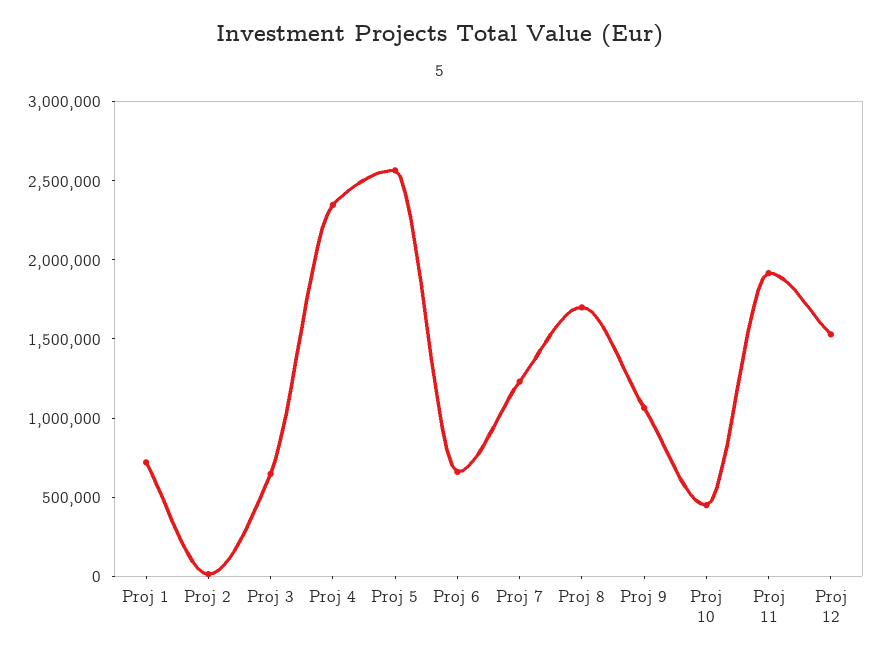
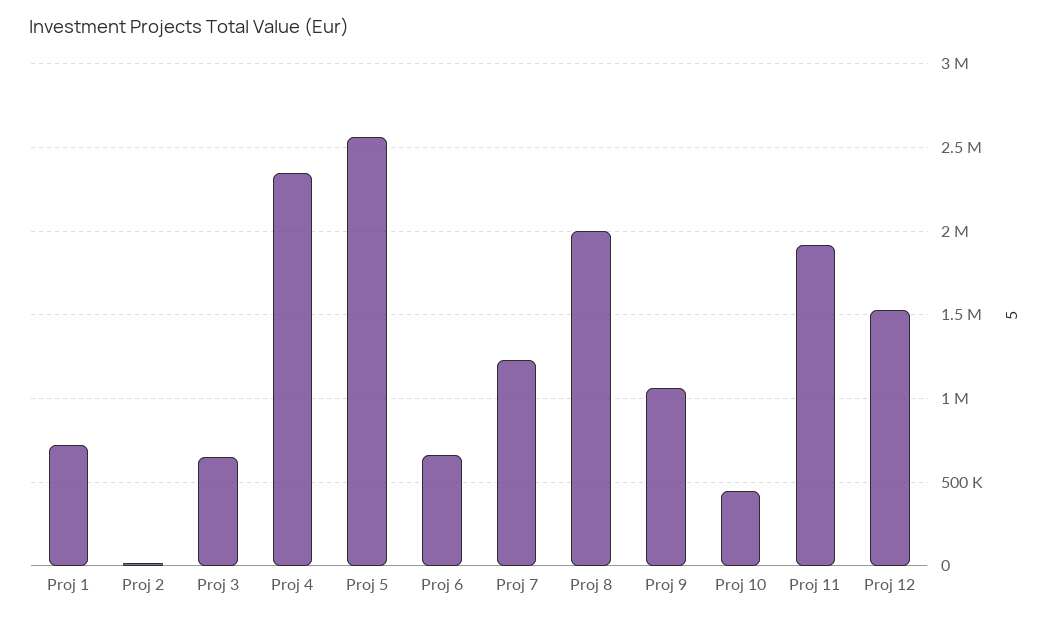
Proj 8: 1700000 -> 2000000

